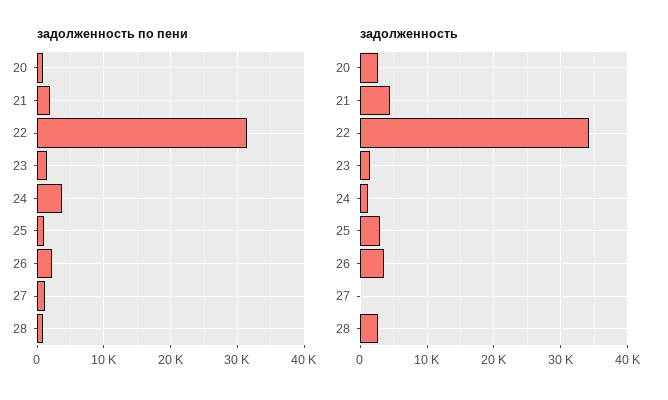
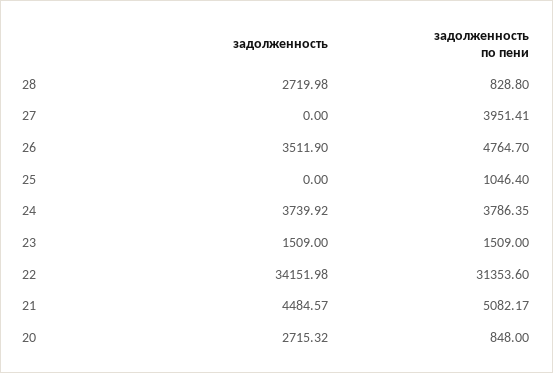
задолженность по пени, 21: 2000 -> 5082.17
задолженность по пени, 26: 2000 -> 4764.7
задолженность по пени, 27: 1000 -> 3951.41
задолженность, 24: 1000 -> 3739.92
задолженность, 25: 3000 -> 0

